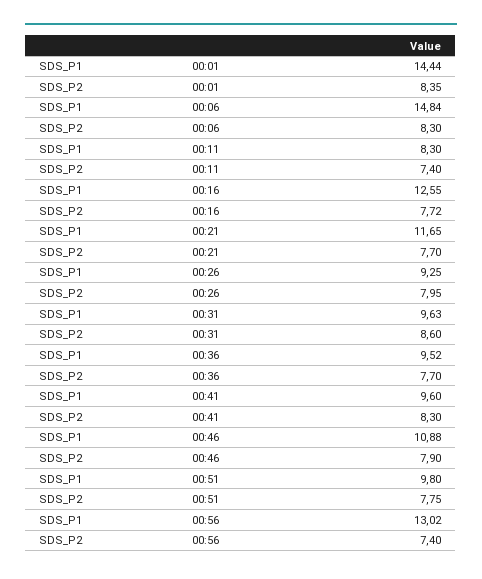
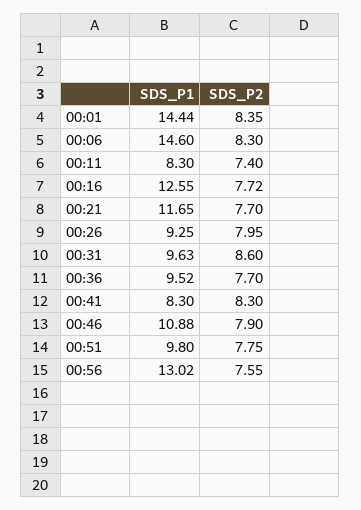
SDS_P1, 00:06: 14.84 -> 14.6
SDS_P1, 00:41: 9.6 -> 8.3
SDS_P2, 00:56: 7.4 -> 7.55

